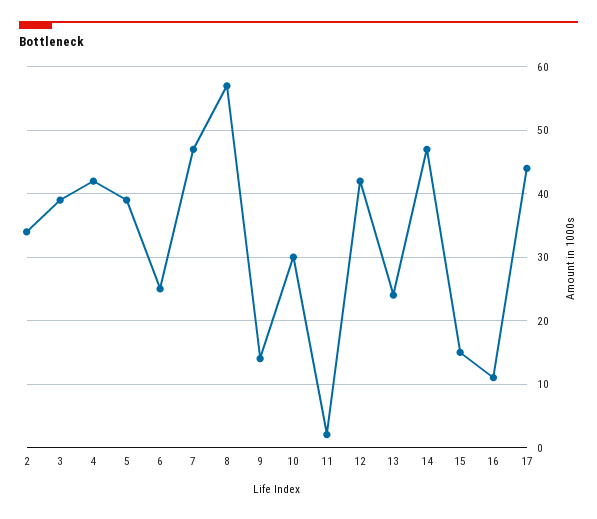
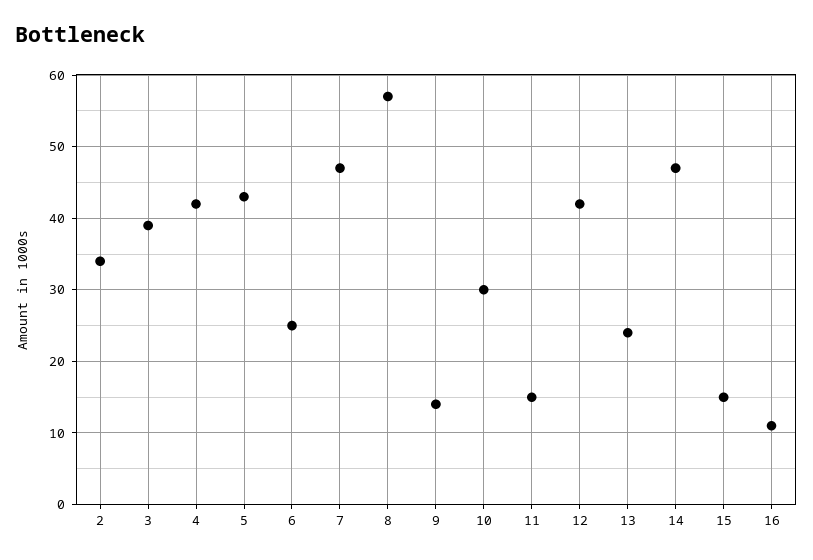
5: 39 -> 43
11: 2 -> 15
17: 44 -> none

